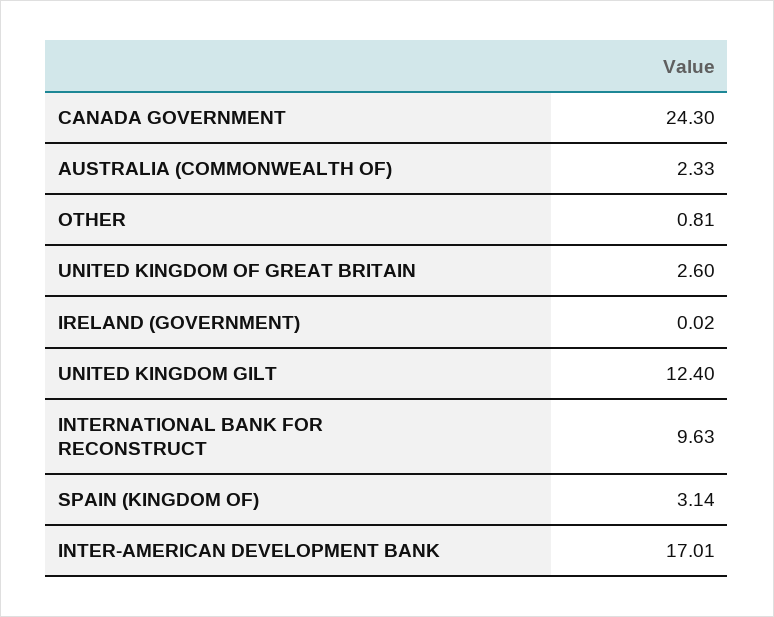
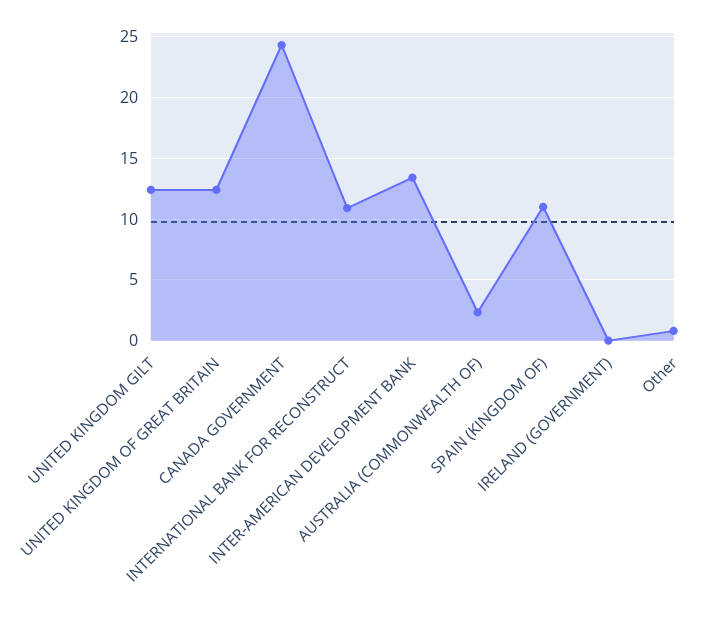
UNITED KINGDOM OF GREAT BRITAIN: 2.6 -> 12.5
INTERNATIONAL BANK FOR RECONSTRUCT: 9.63 -> 11
SPAIN (KINGDOM OF): 3.14 -> 11
INTER-AMERICAN DEVELOPMENT BANK: 17.01 -> 13.5

